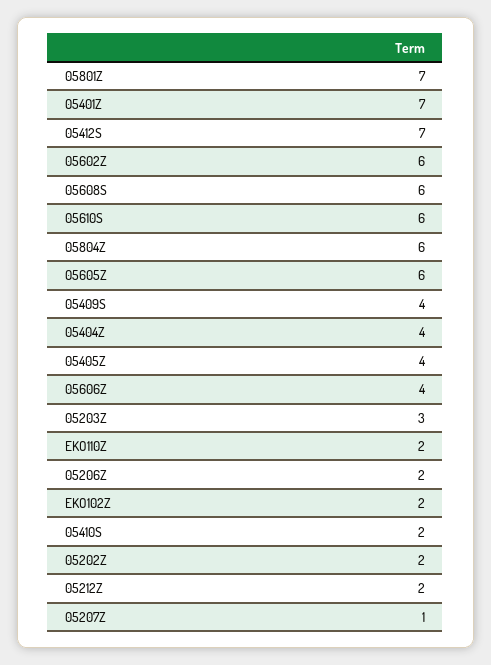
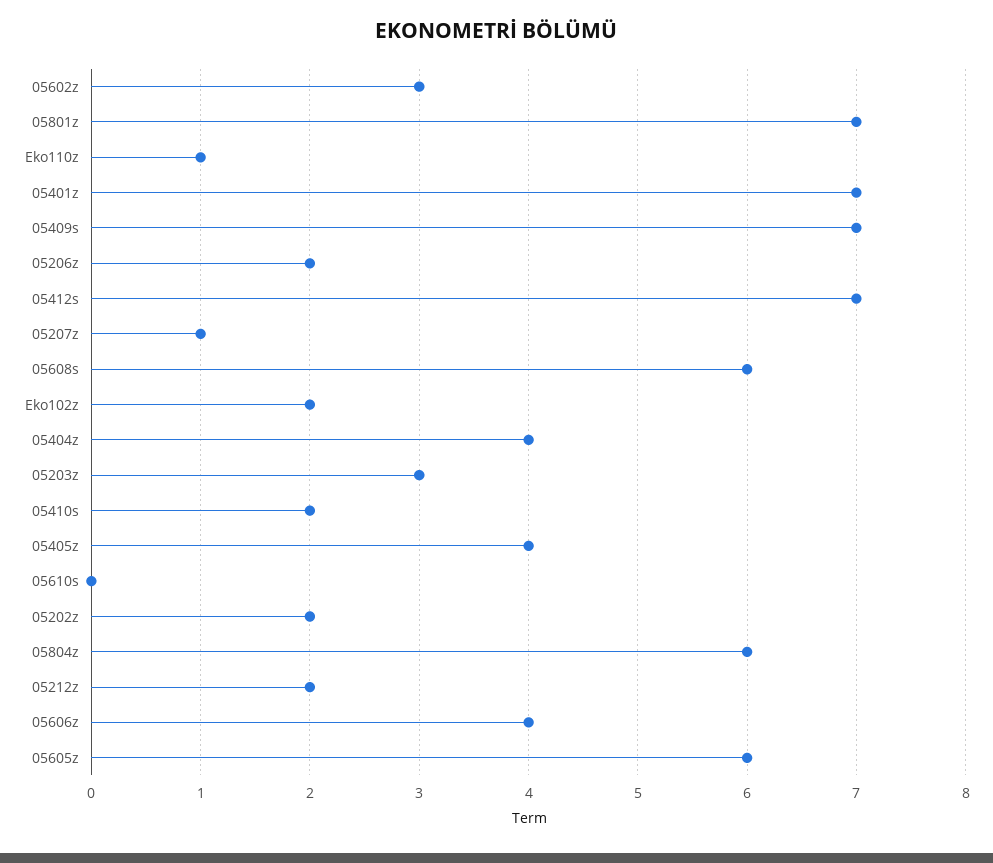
05602Z: 6 -> 3
05610S: 6 -> 0
05409S: 4 -> 7
EKO110Z: 2 -> 1

